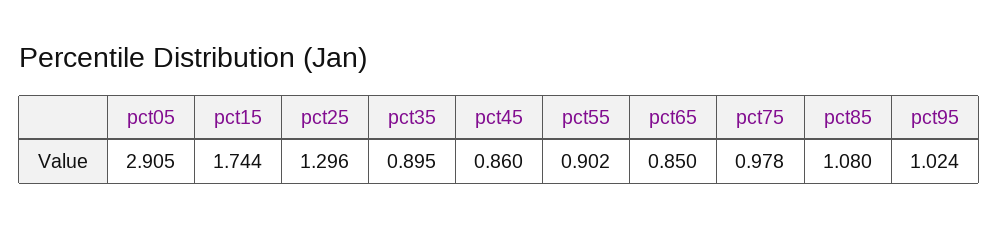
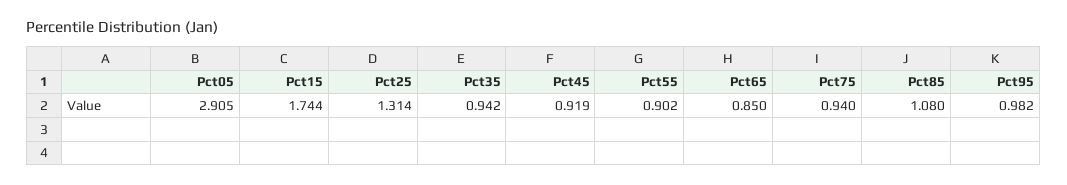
pct25: 1.296 -> 1.314
pct35: 0.895 -> 0.942
pct45: 0.86 -> 0.919
pct75: 0.978 -> 0.94
pct95: 1.024 -> 0.982

